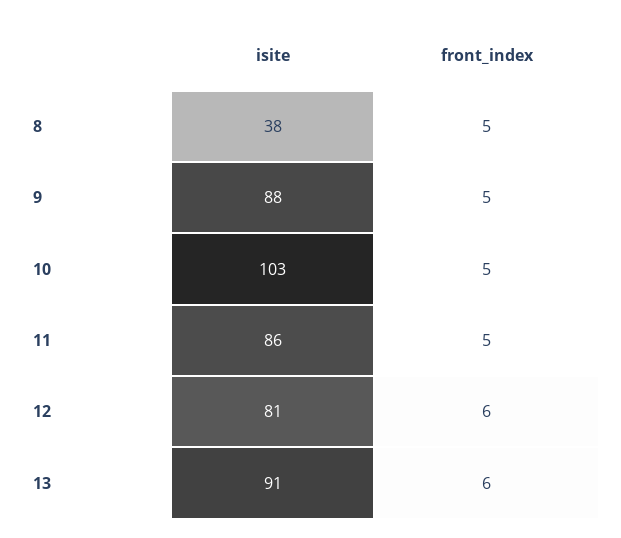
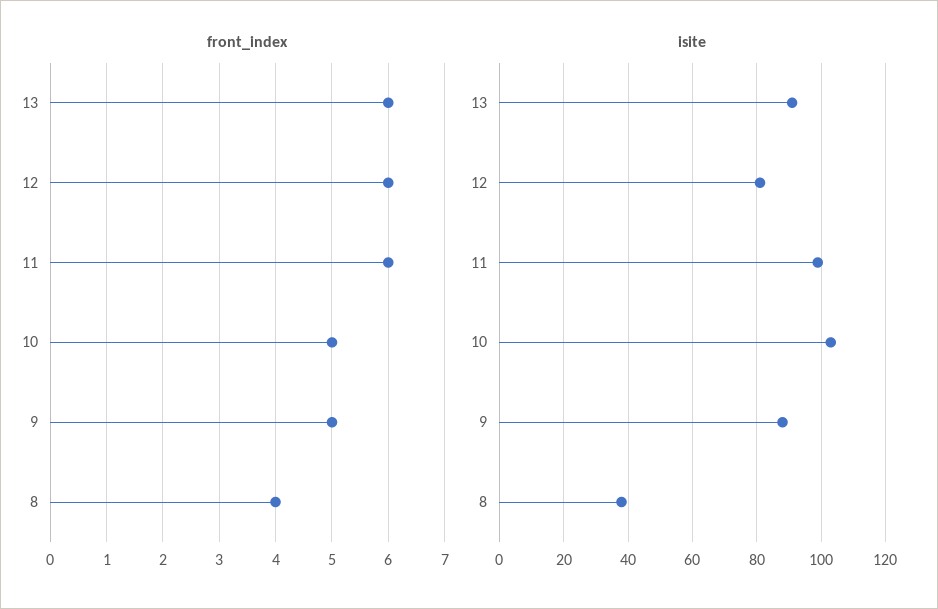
front_index, 8: 5 -> 4
isite, 11: 86 -> 100
front_index, 11: 5 -> 6

